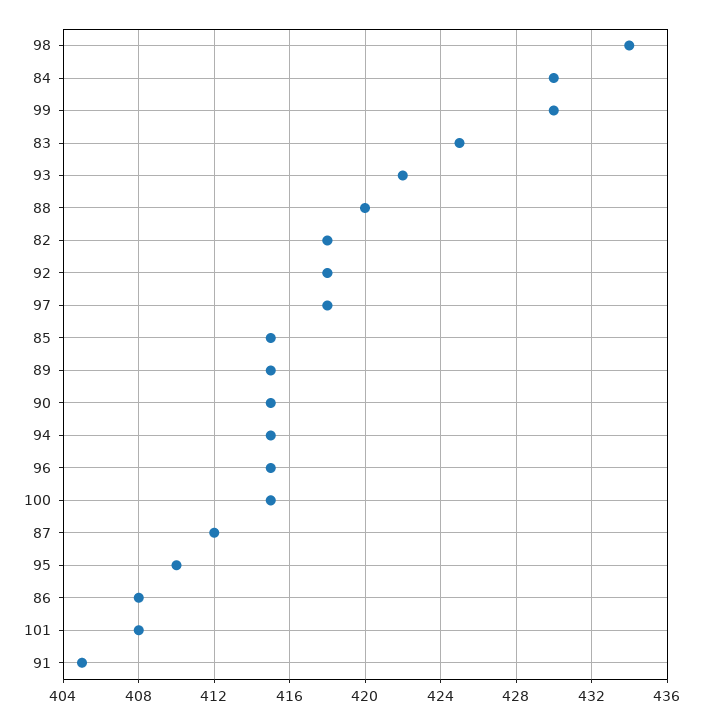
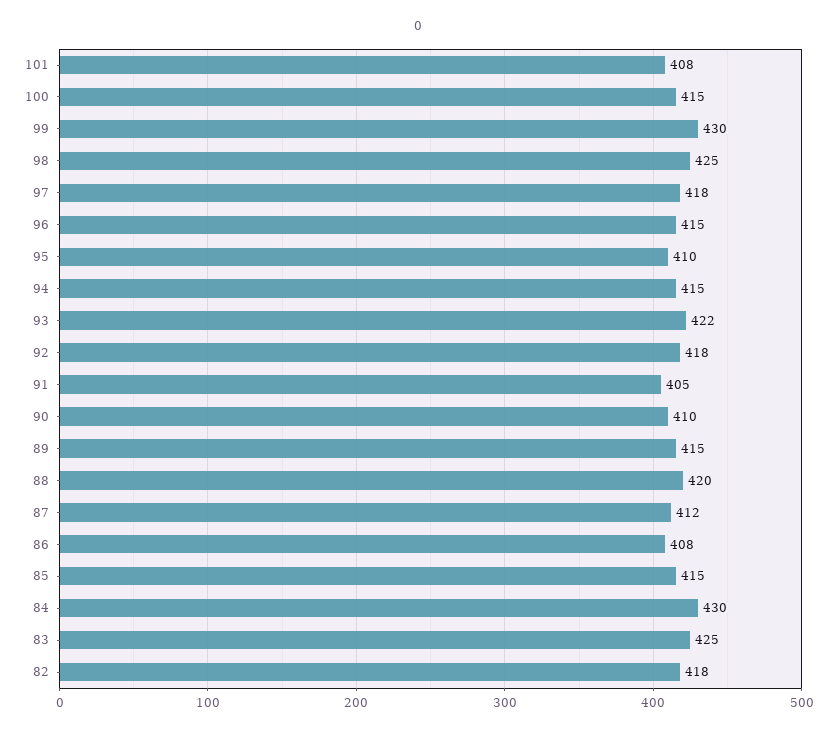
98: 434 -> 425
90: 415 -> 410

